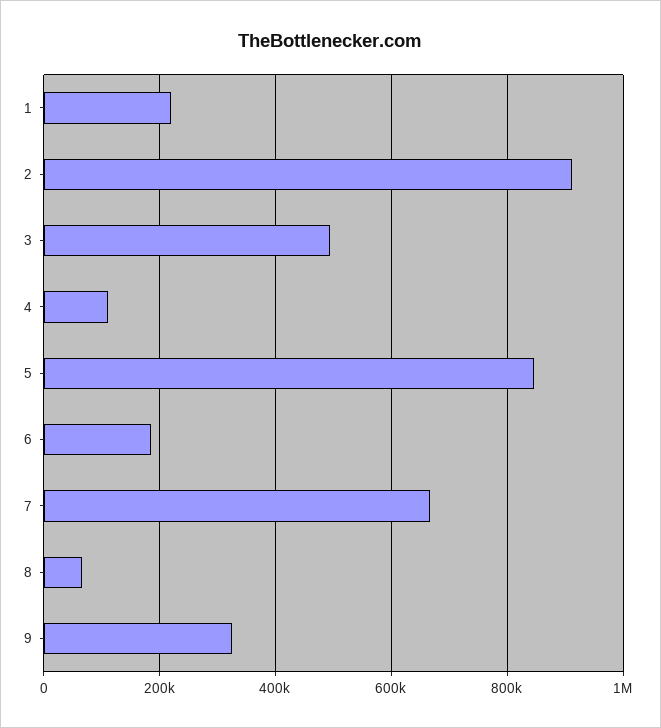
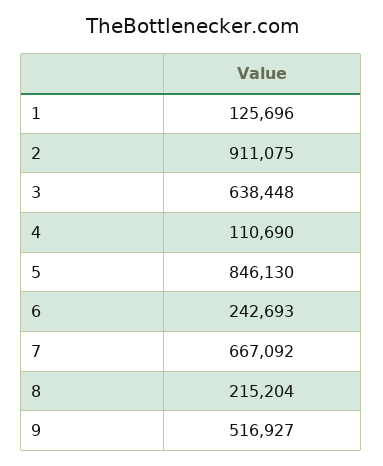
1: 220000 -> 125696
3: 500000 -> 638448
6: 180000 -> 242693
8: 60000 -> 215204
9: 320000 -> 516927

